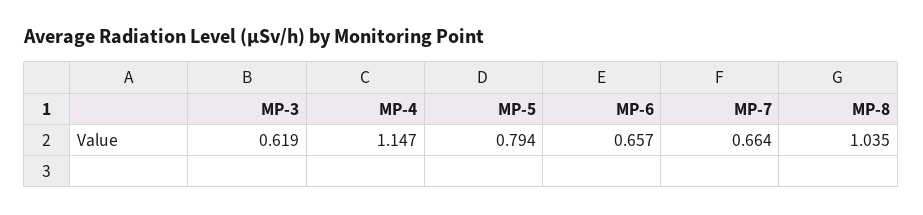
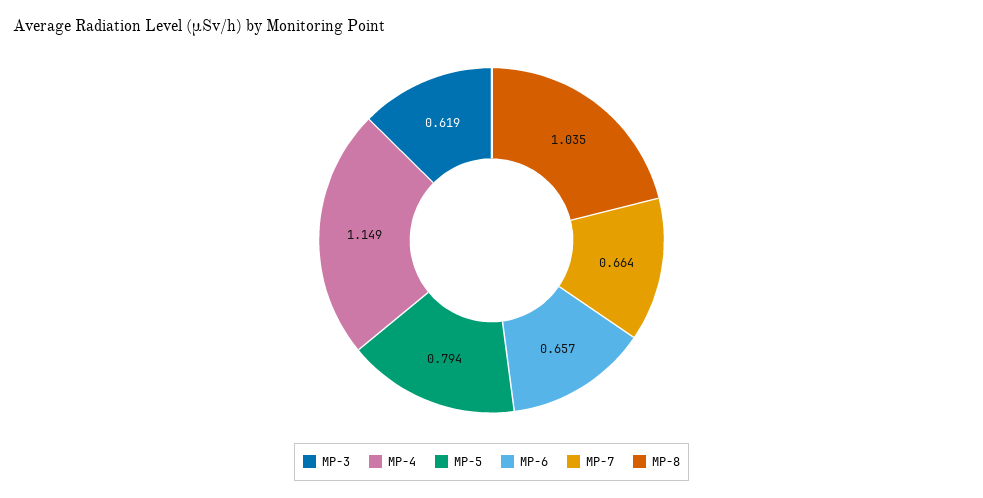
MP-4: 1.147 -> 1.149

